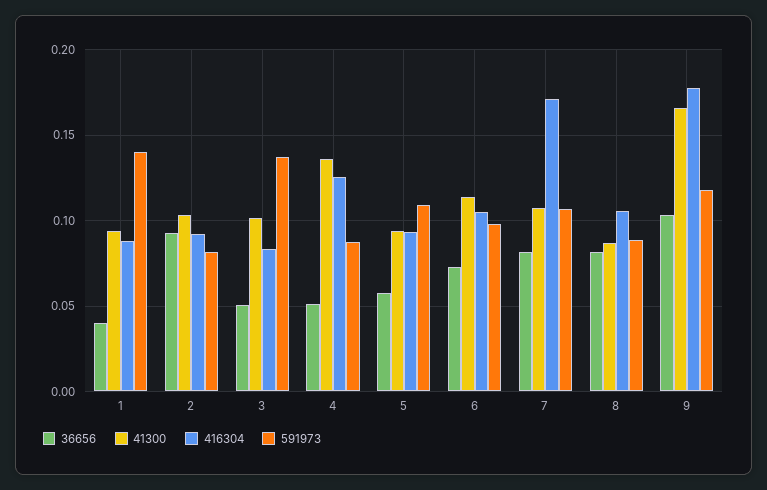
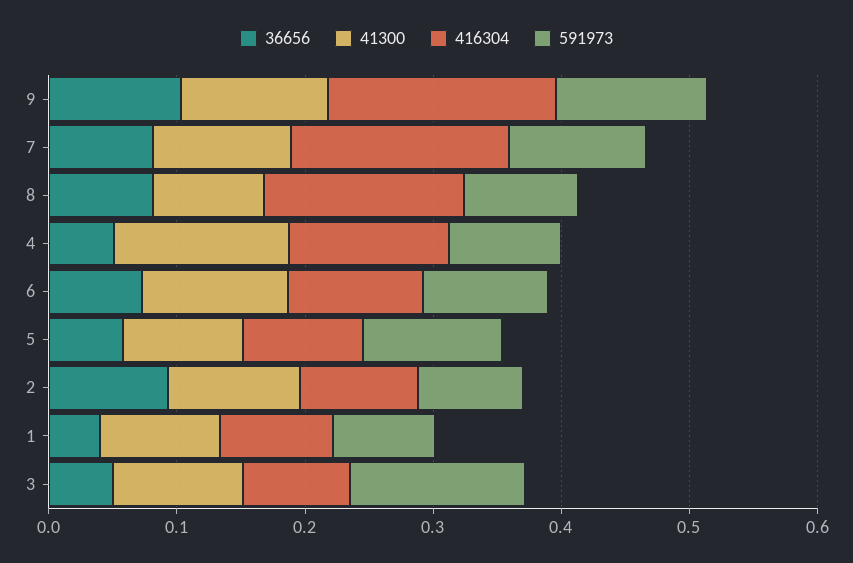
591973, 1: 0.14 -> 0.08
416304, 8: 0.105 -> 0.16
41300, 9: 0.165 -> 0.12

